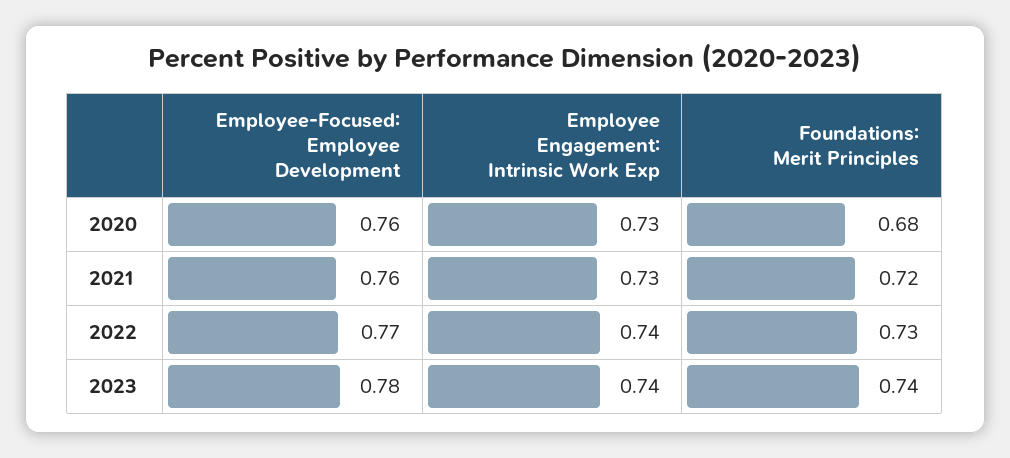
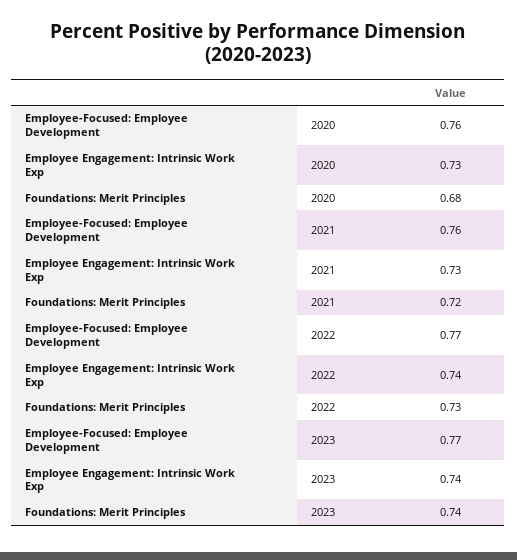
Employee-Focused: Employee Development, 2023: 0.78 -> 0.77

